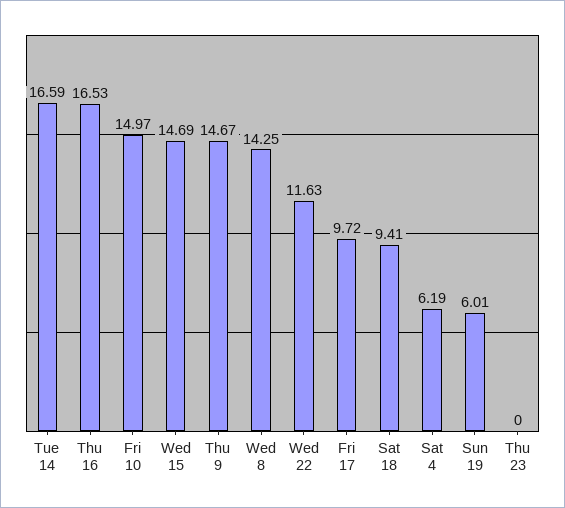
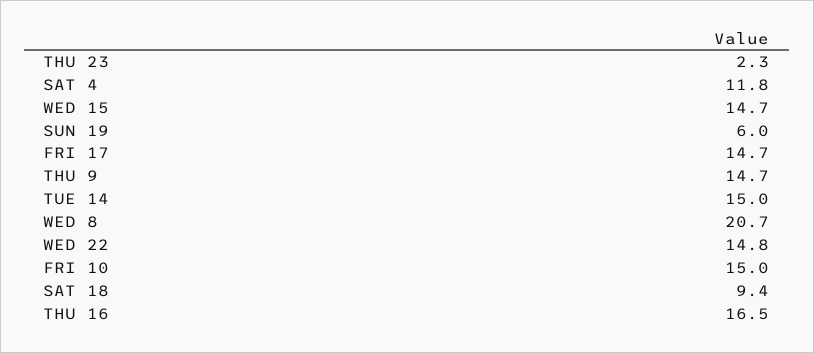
Tue 14: 16.59 -> 15
Wed 8: 14.25 -> 20.7
Wed 22: 11.63 -> 14.8
Fri 17: 9.72 -> 14.7
Sat 4: 6.19 -> 11.8
Thu 23: 0 -> 2.3

